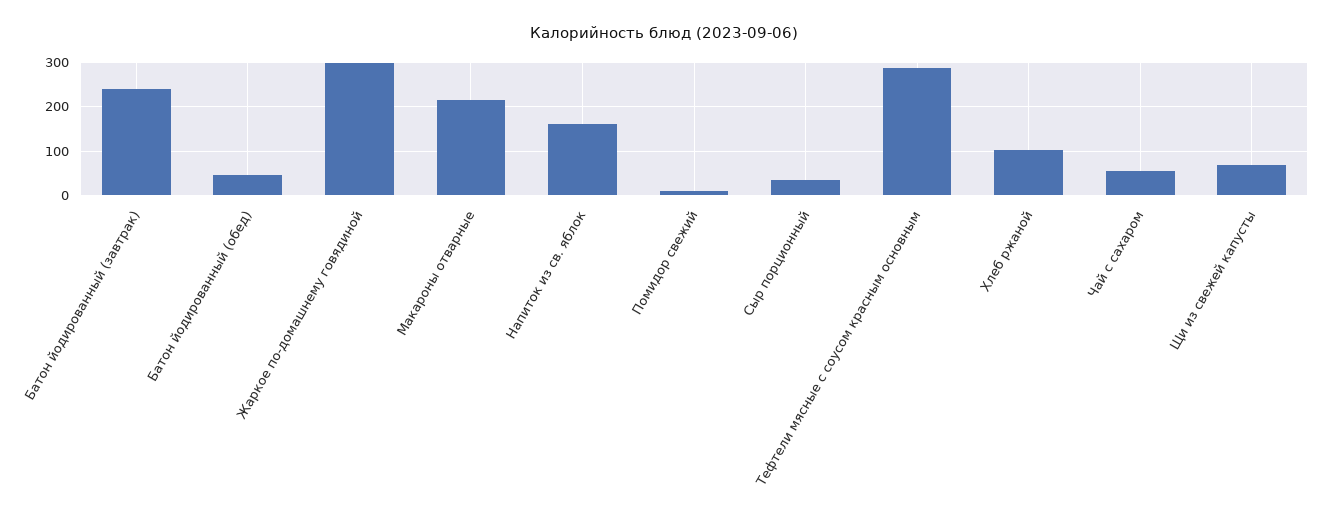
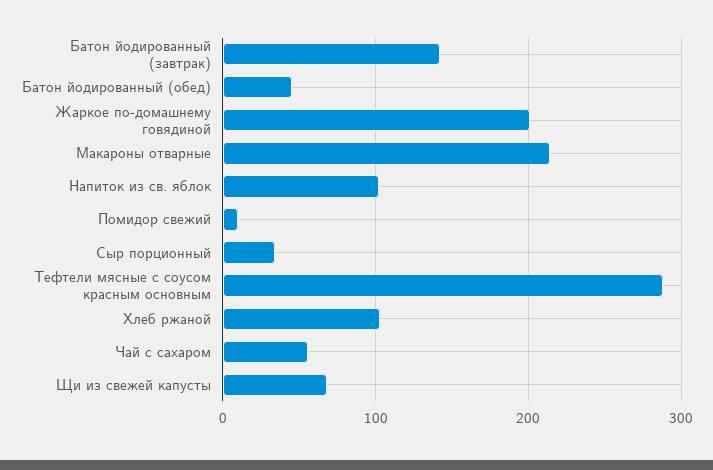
Батон йодированный (завтрак): 240 -> 140
Жаркое по-домашнему говядиной: 300 -> 200
Напиток из св. яблок: 160 -> 100

